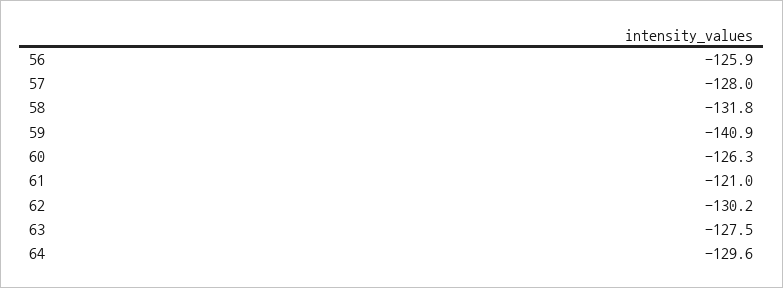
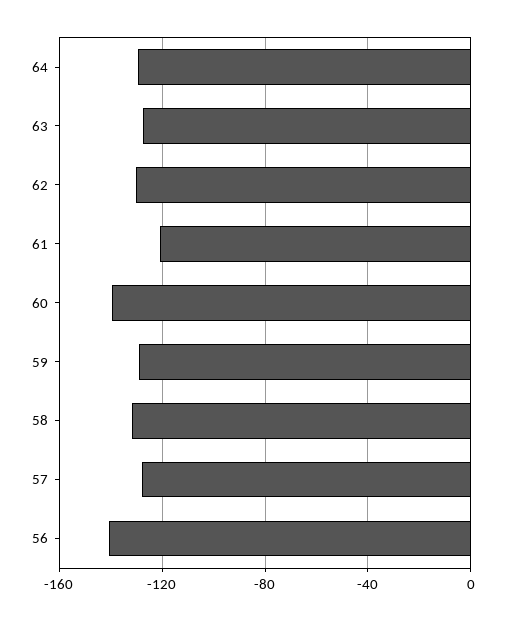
56: -125.9 -> -140
59: -140.9 -> -130
60: -126.3 -> -140

